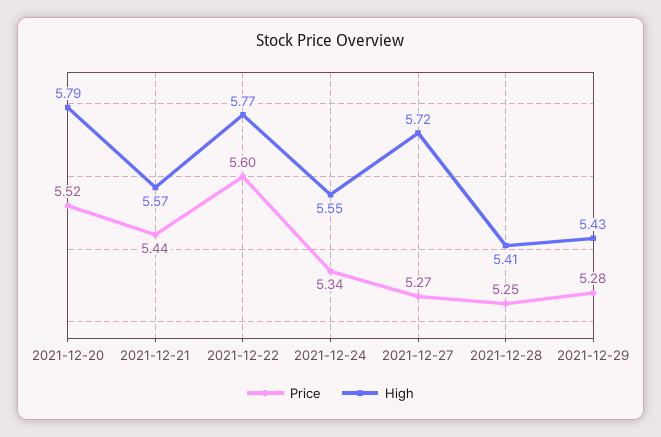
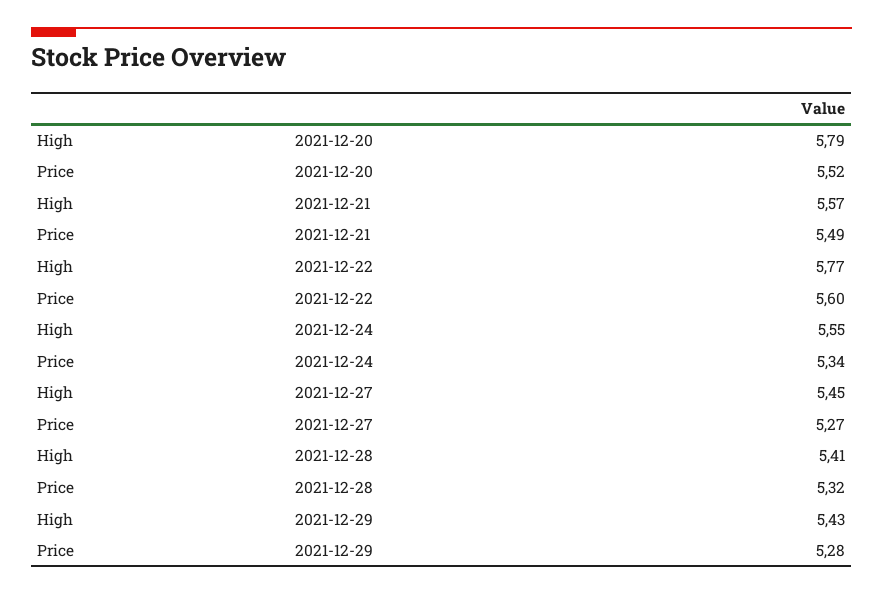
Price, 2021-12-21: 5.44 -> 5.49
High, 2021-12-27: 5.72 -> 5.45
Price, 2021-12-28: 5.25 -> 5.32

